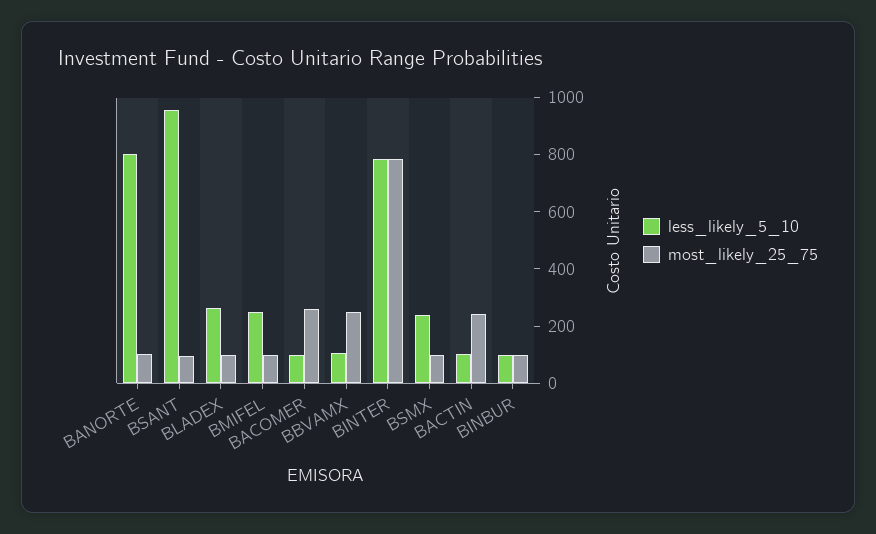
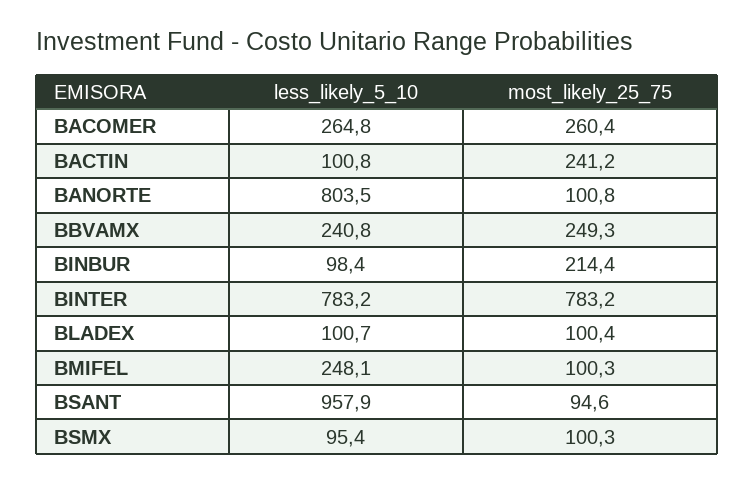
less_likely_5_10, BLADEX: 250 -> 100.7
less_likely_5_10, BACOMER: 100 -> 264.8
less_likely_5_10, BBVAMX: 100 -> 240.8
less_likely_5_10, BSMX: 250 -> 95.4
most_likely_25_75, BINBUR: 100 -> 214.4

